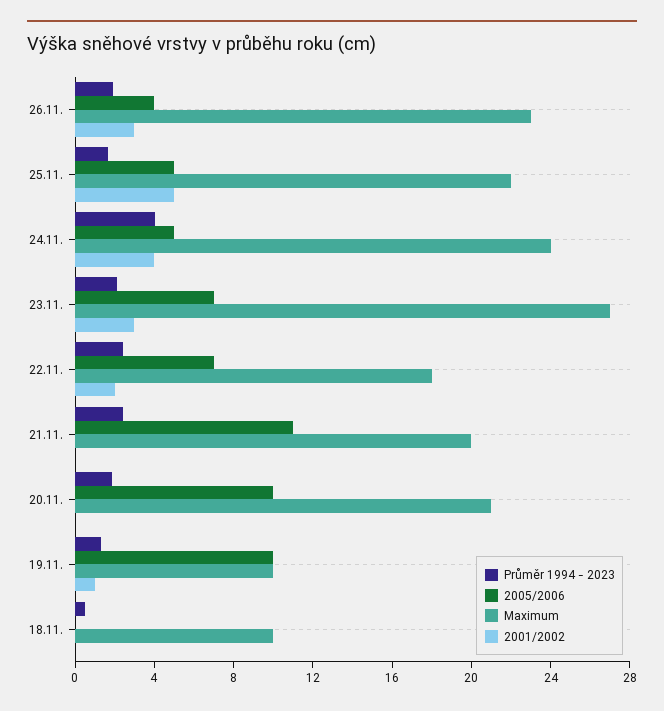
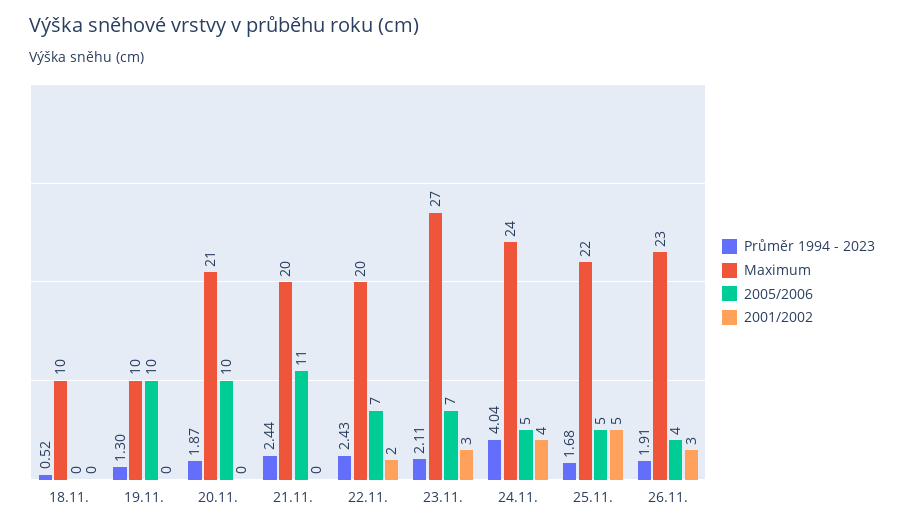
Maximum, 22.11.: 18 -> 20
2001/2002, 19.11.: 1 -> 0

